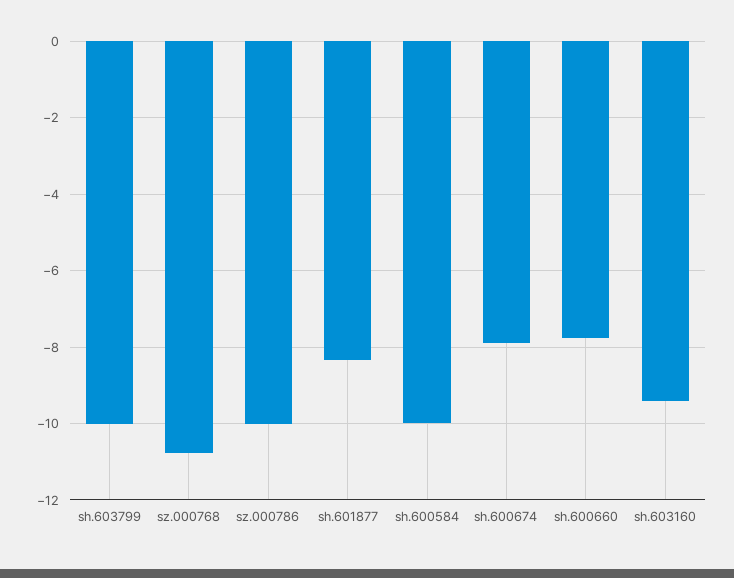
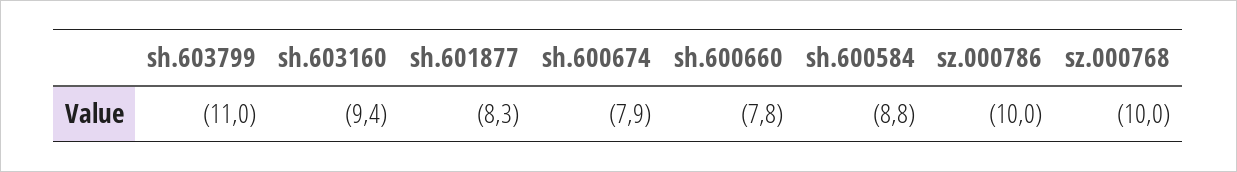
sh.603799: -10 -> -11
sz.000768: -10.8 -> -10
sh.600584: -10 -> -8.8

